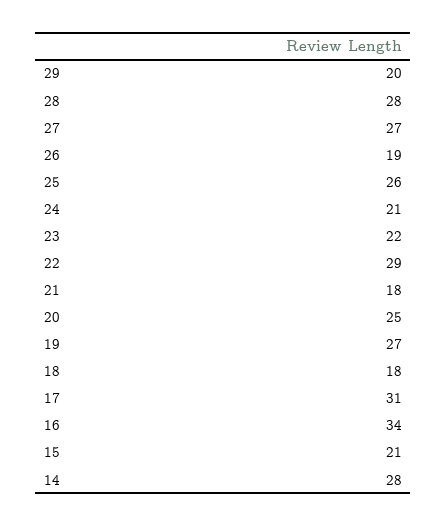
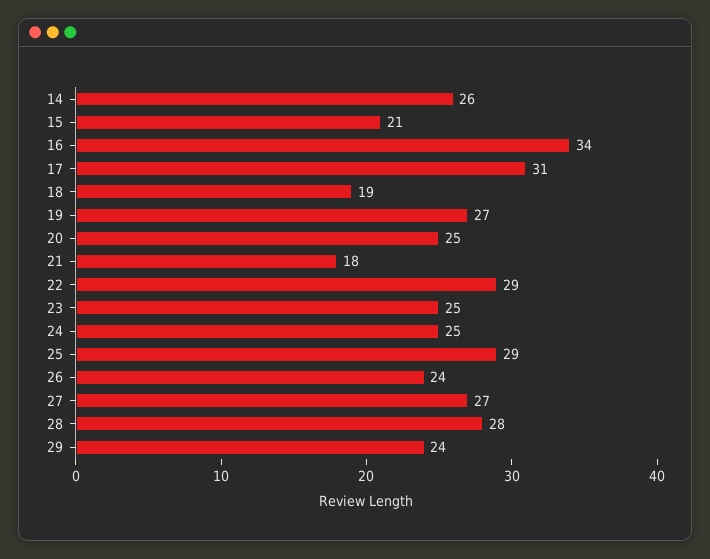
29: 20 -> 24
26: 19 -> 24
25: 26 -> 29
24: 21 -> 25
23: 22 -> 25
18: 18 -> 19
14: 28 -> 26

